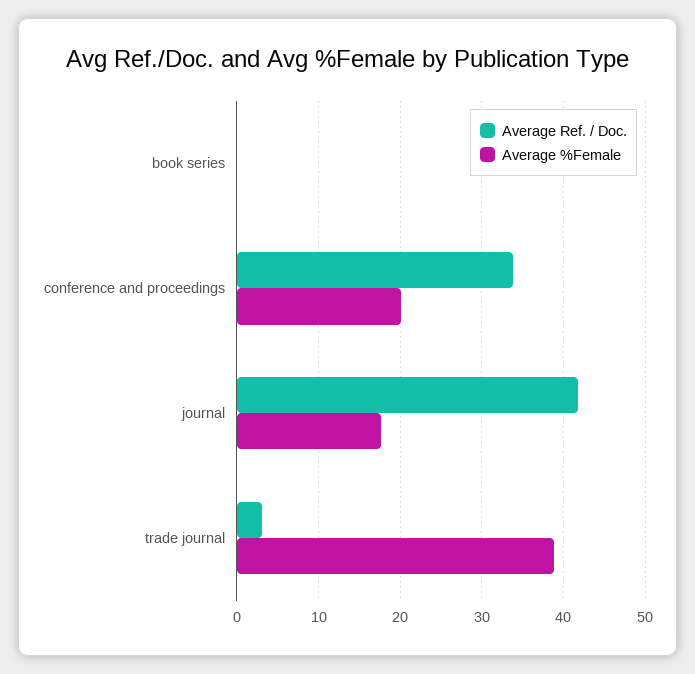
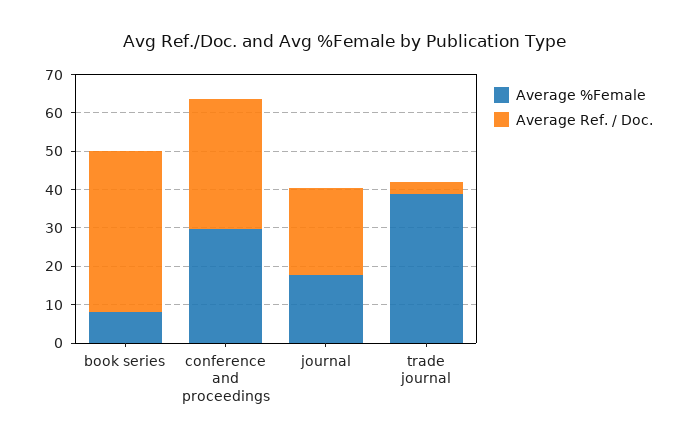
Average Ref. / Doc., book series: 0 -> 42.5
Average %Female, book series: 0 -> 7.5
Average %Female, conference and proceedings: 20 -> 30
Average Ref. / Doc., journal: 42 -> 22.5

